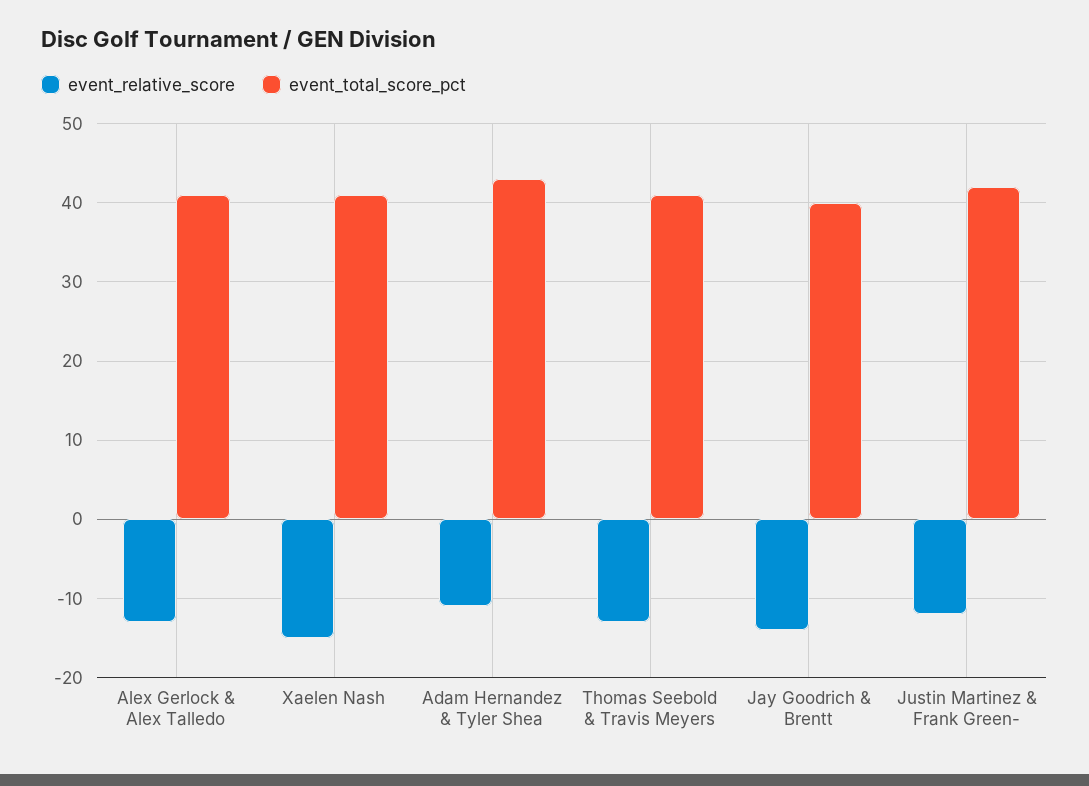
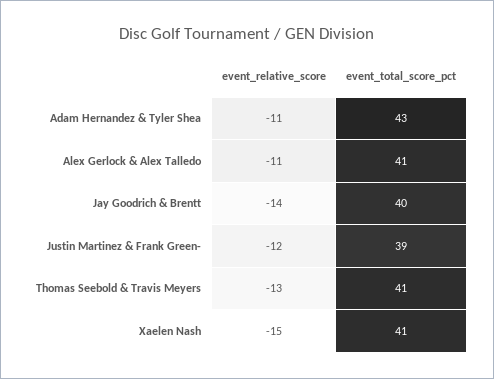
event_relative_score, Alex Gerlock & Alex Talledo: -13 -> -11
event_total_score_pct, Justin Martinez & Frank Green-: 42 -> 39

